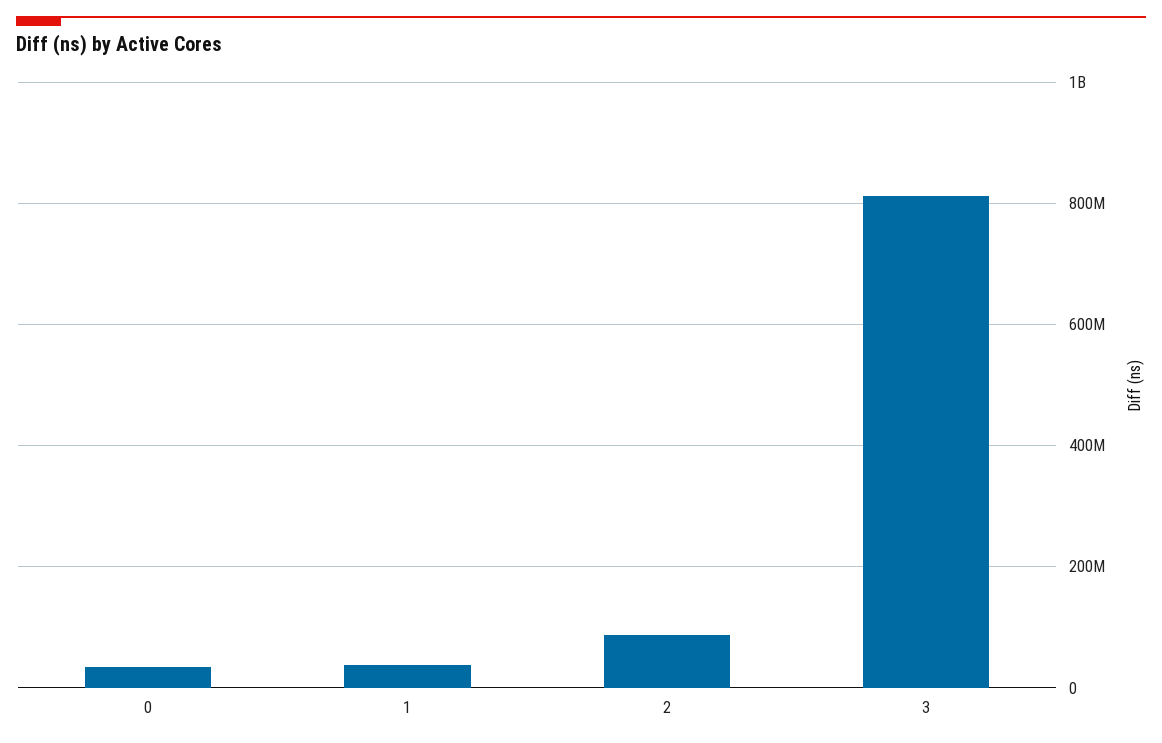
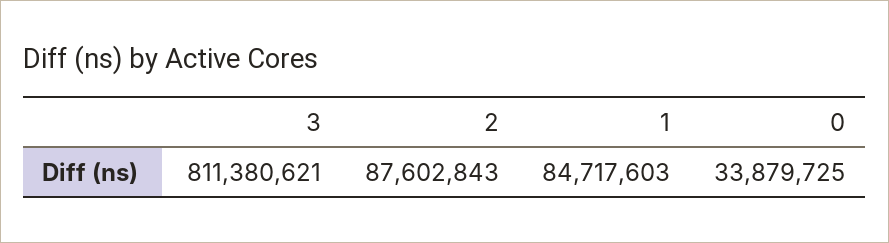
1: 40000000 -> 84717603

